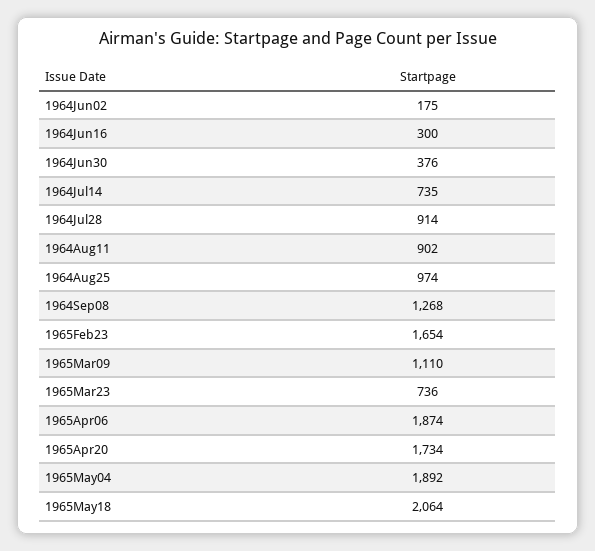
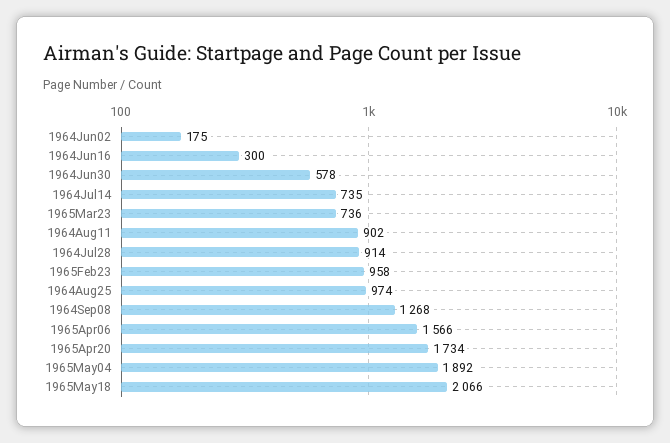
1964Jun30: 376 -> 578
1965Feb23: 1654 -> 958
1965Mar09: 1110 -> none
1965Apr06: 1874 -> 1566
1965May18: 2064 -> 2066

